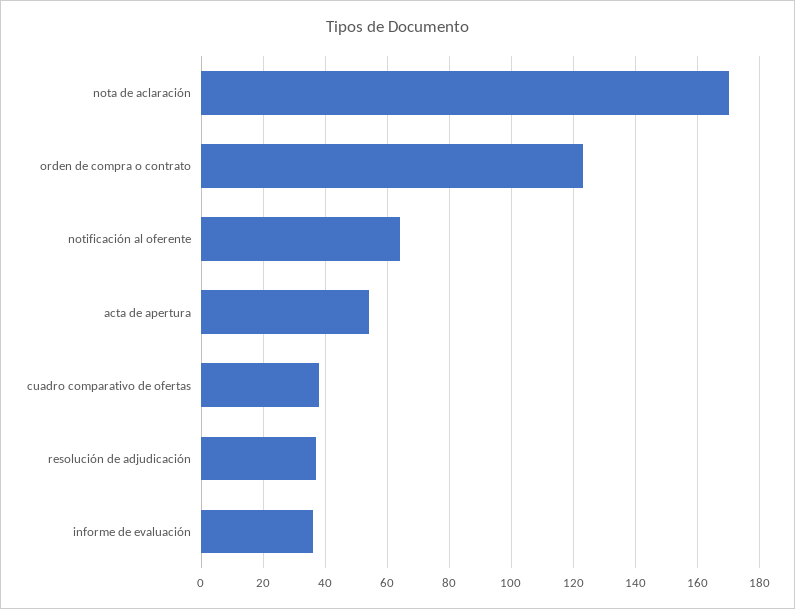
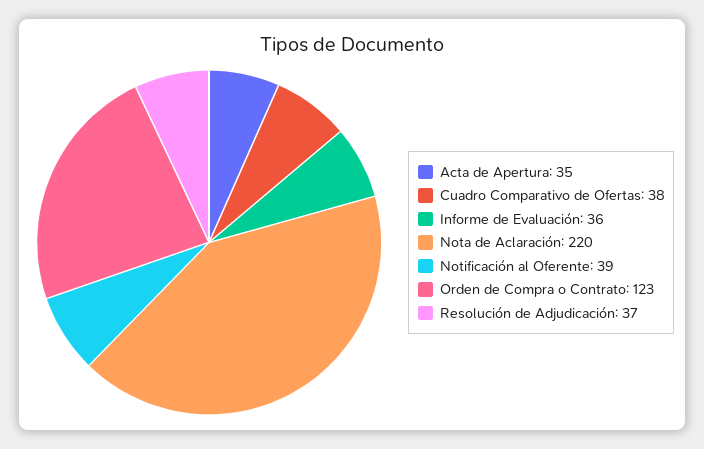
nota de aclaración: 170 -> 220
notificación al oferente: 65 -> 39
acta de apertura: 55 -> 35

